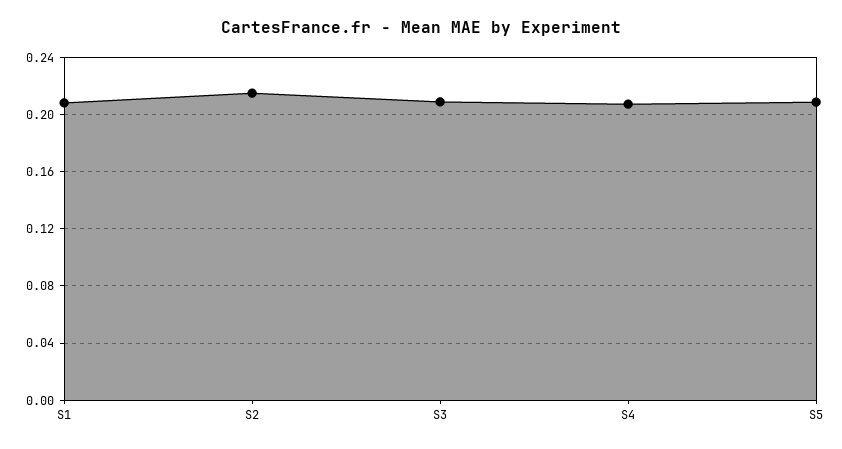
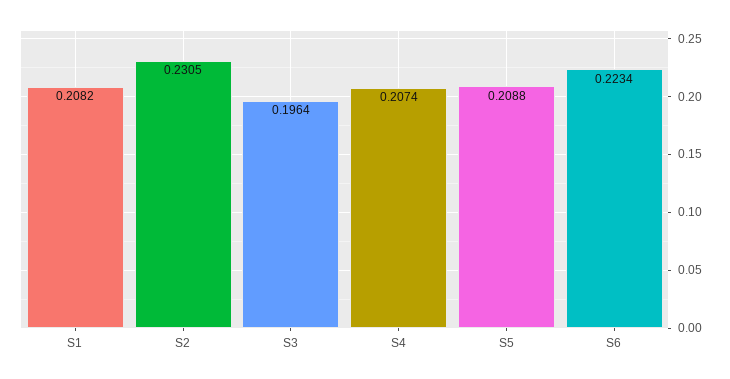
S2: 0.215 -> 0.2305
S3: 0.21 -> 0.1964
S6: none -> 0.2234

